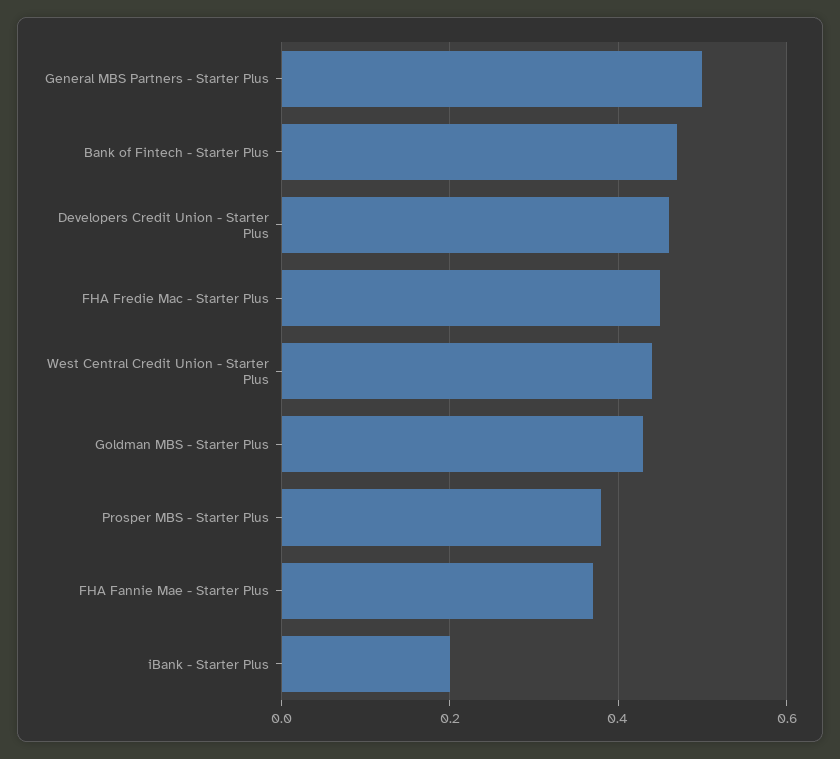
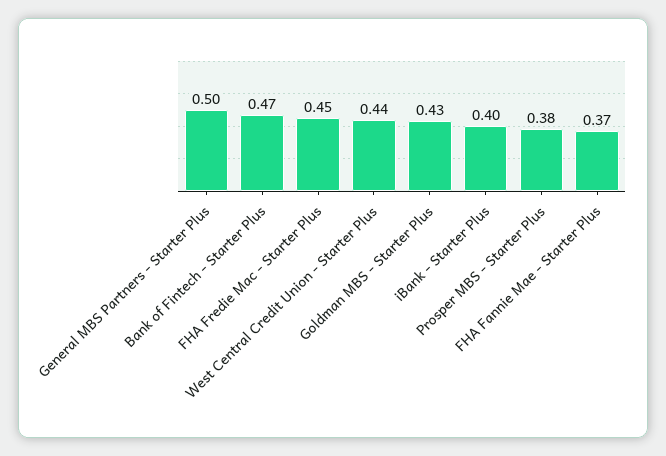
Developers Credit Union - Starter Plus: 0.45 -> none
iBank - Starter Plus: 0.2 -> 0.4

